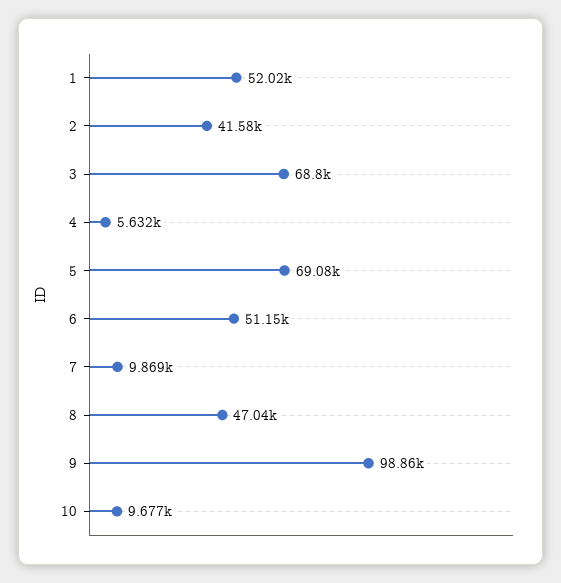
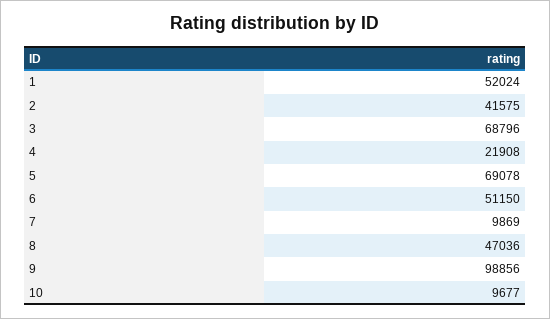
4: 5632 -> 21908

